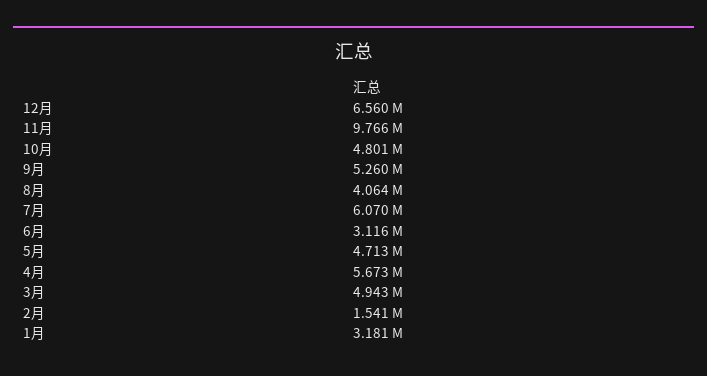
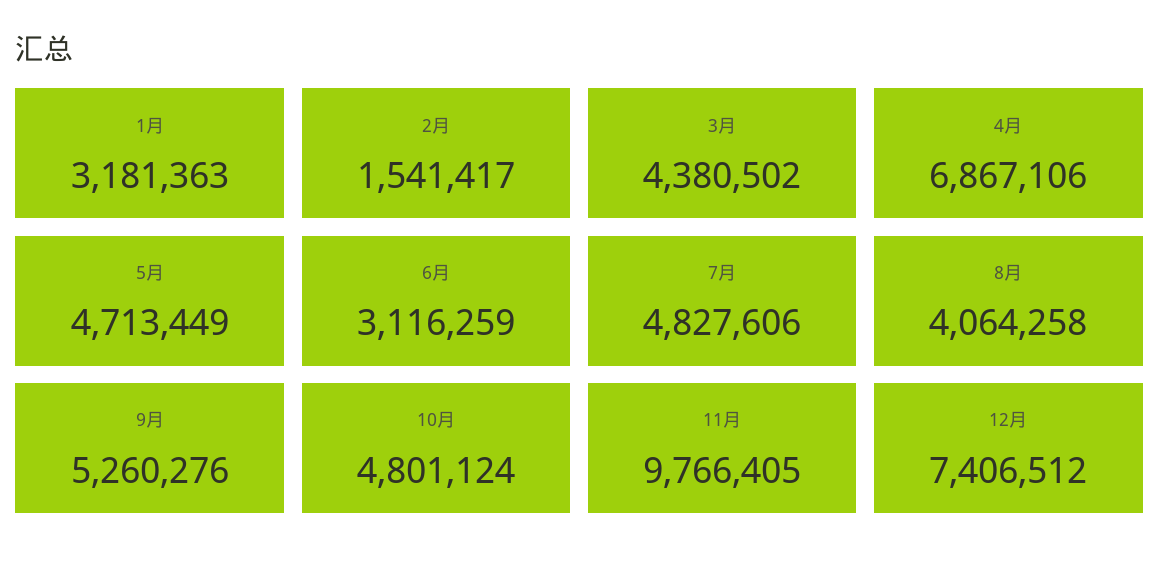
12月: 6560000 -> 7406512
7月: 6070000 -> 4827606
4月: 5673000 -> 6867106
3月: 4943000 -> 4380502

